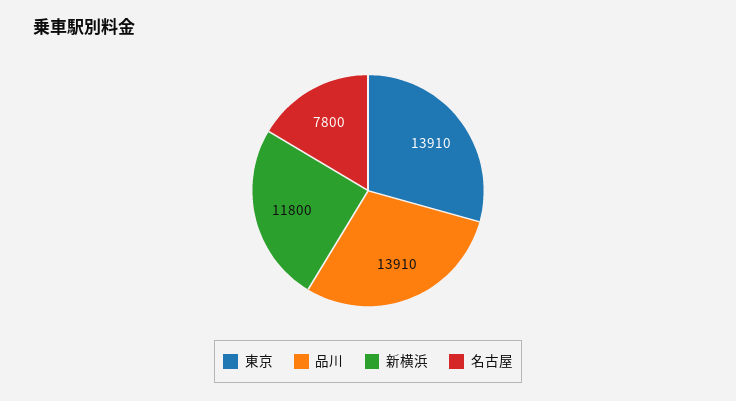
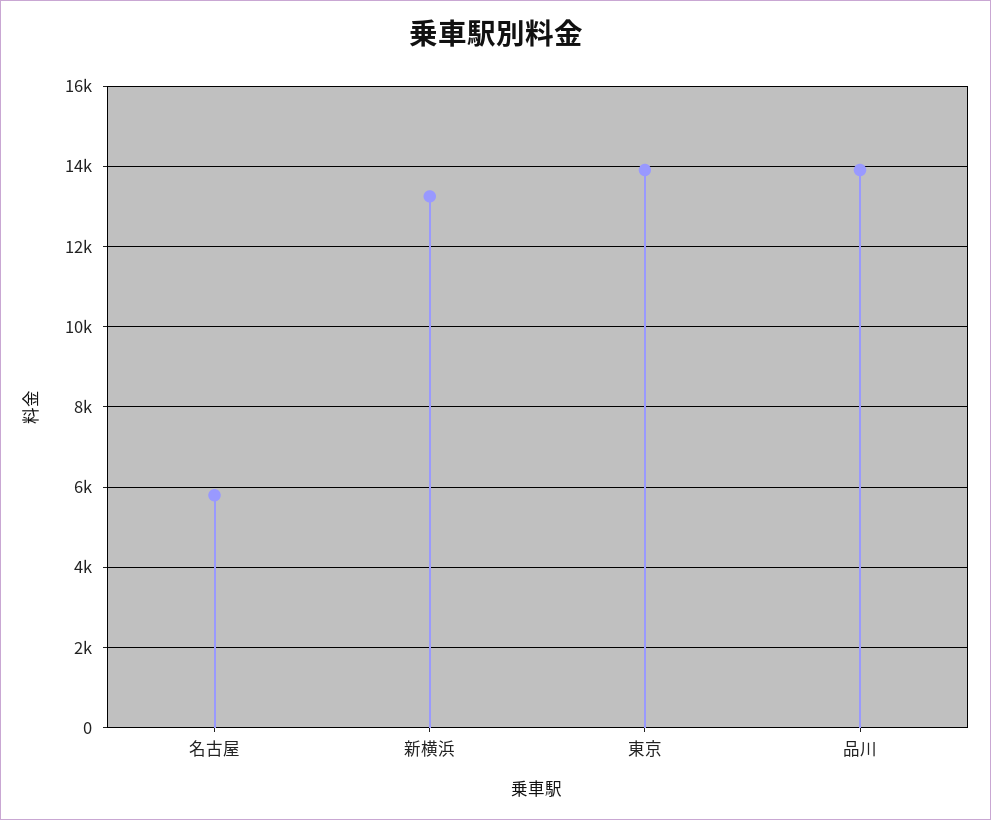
新横浜: 11800 -> 13200
名古屋: 7800 -> 5800

